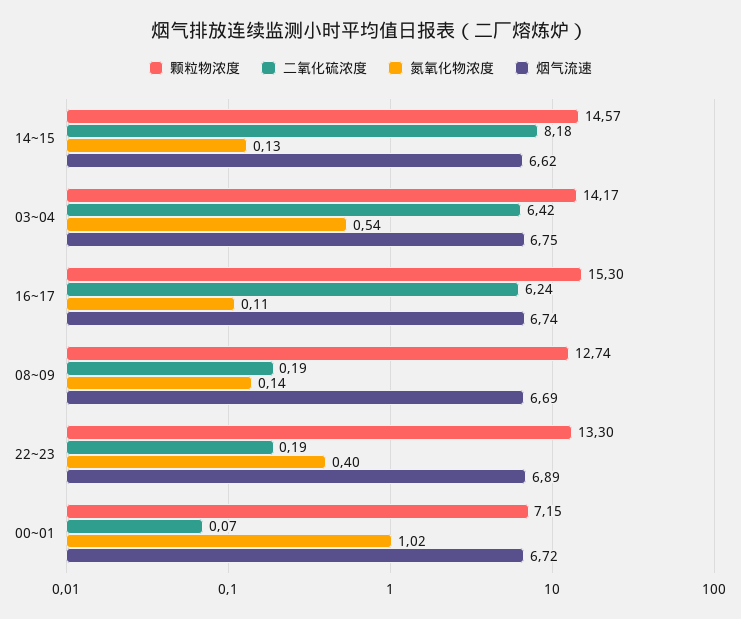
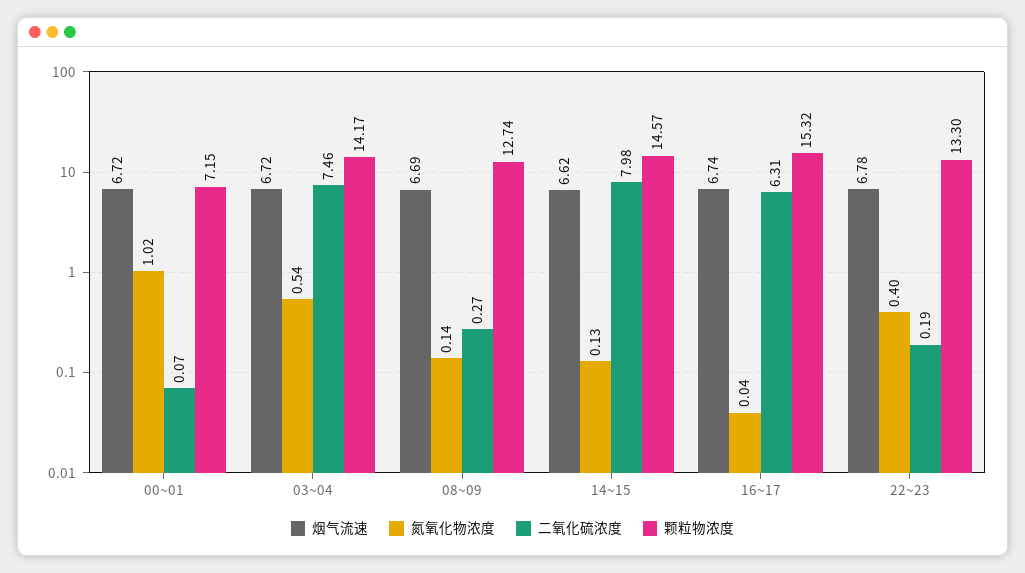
二氧化硫浓度, 14~15: 8.18 -> 7.98
二氧化硫浓度, 03~04: 6.42 -> 7.46
烟气流速, 03~04: 6.75 -> 6.72
颗粒物浓度, 16~17: 15.3 -> 15.32
二氧化硫浓度, 16~17: 6.24 -> 6.31
氮氧化物浓度, 16~17: 0.11 -> 0.04
二氧化硫浓度, 08~09: 0.19 -> 0.27
烟气流速, 22~23: 6.89 -> 6.78

